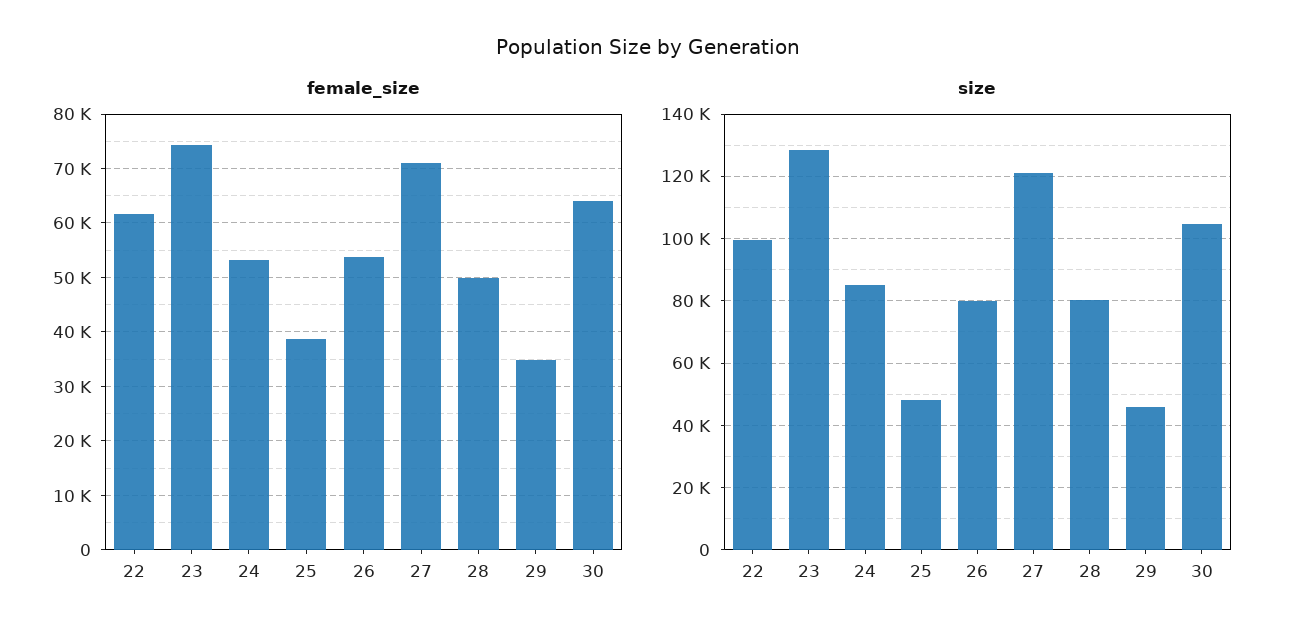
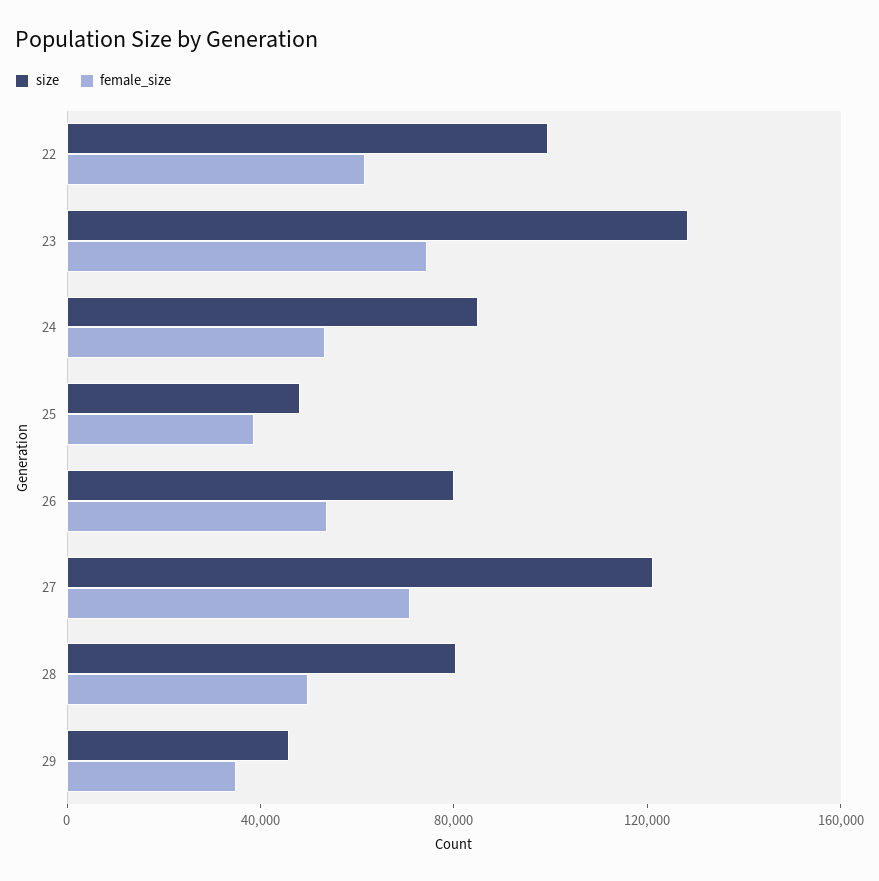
female_size, 30: 64000 -> none
size, 30: 104000 -> none

